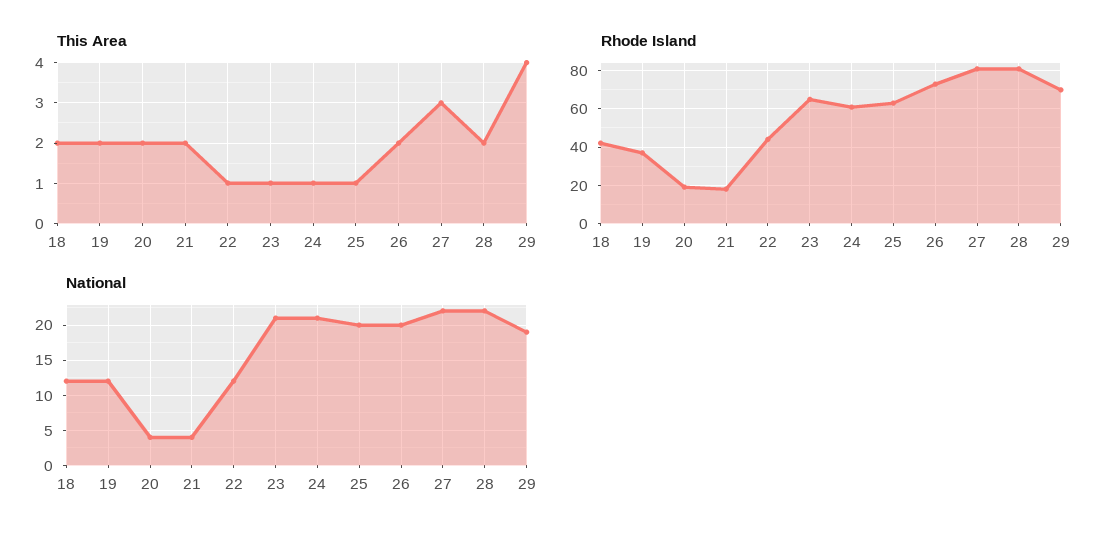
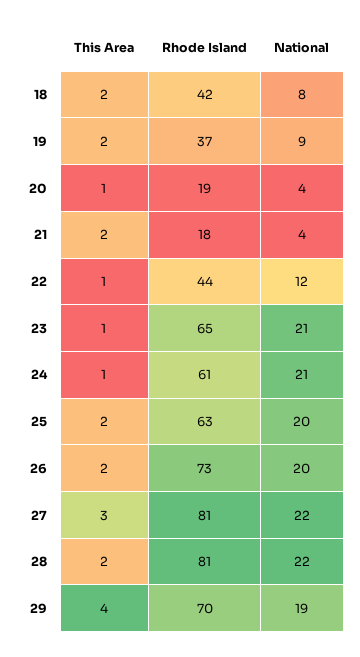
This Area, 20: 2 -> 1
This Area, 25: 1 -> 2
National, 18: 12 -> 8
National, 19: 12 -> 9

